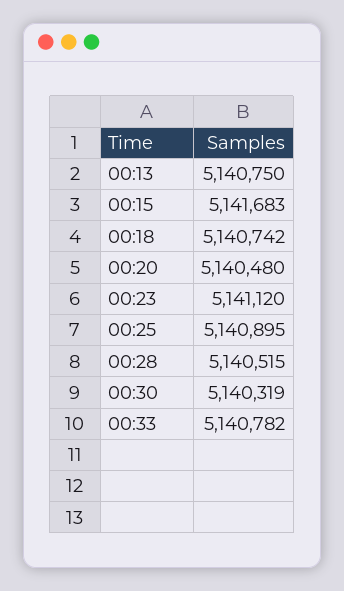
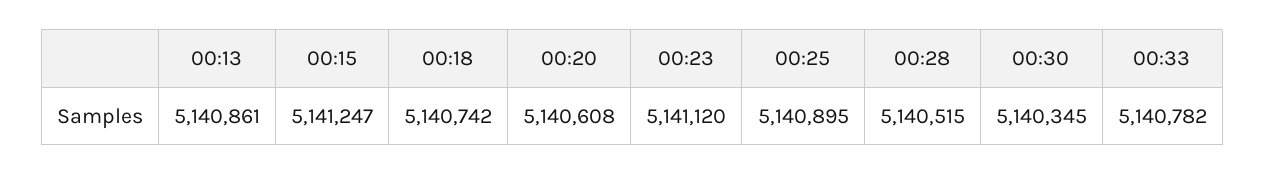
00:13: 5140750 -> 5140861
00:15: 5141683 -> 5141247
00:20: 5140480 -> 5140608
00:30: 5140319 -> 5140345

